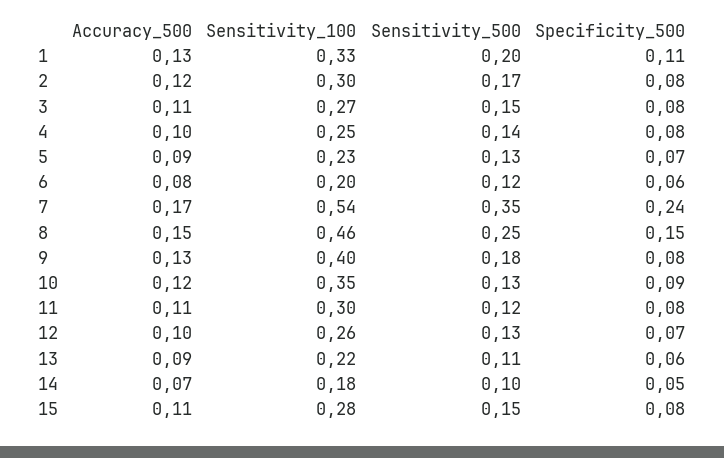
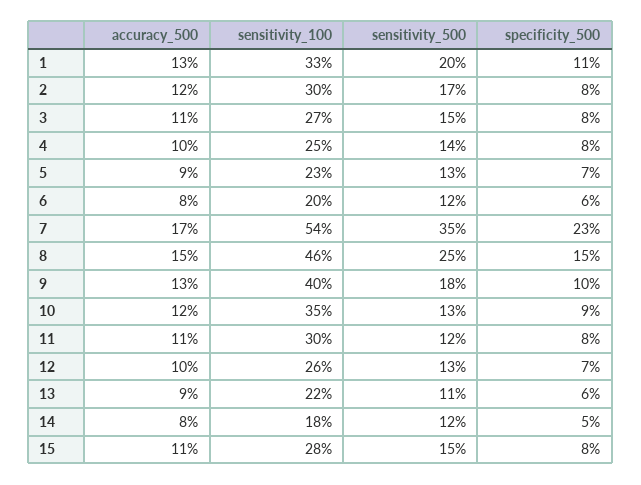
Specificity_500, 7: 0.24 -> 0.23
Specificity_500, 9: 0.08 -> 0.1
Accuracy_500, 14: 0.07 -> 0.08
Sensitivity_500, 14: 0.1 -> 0.12

